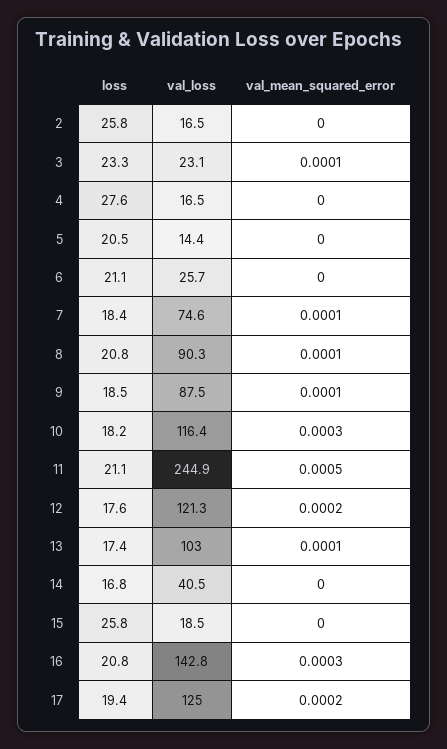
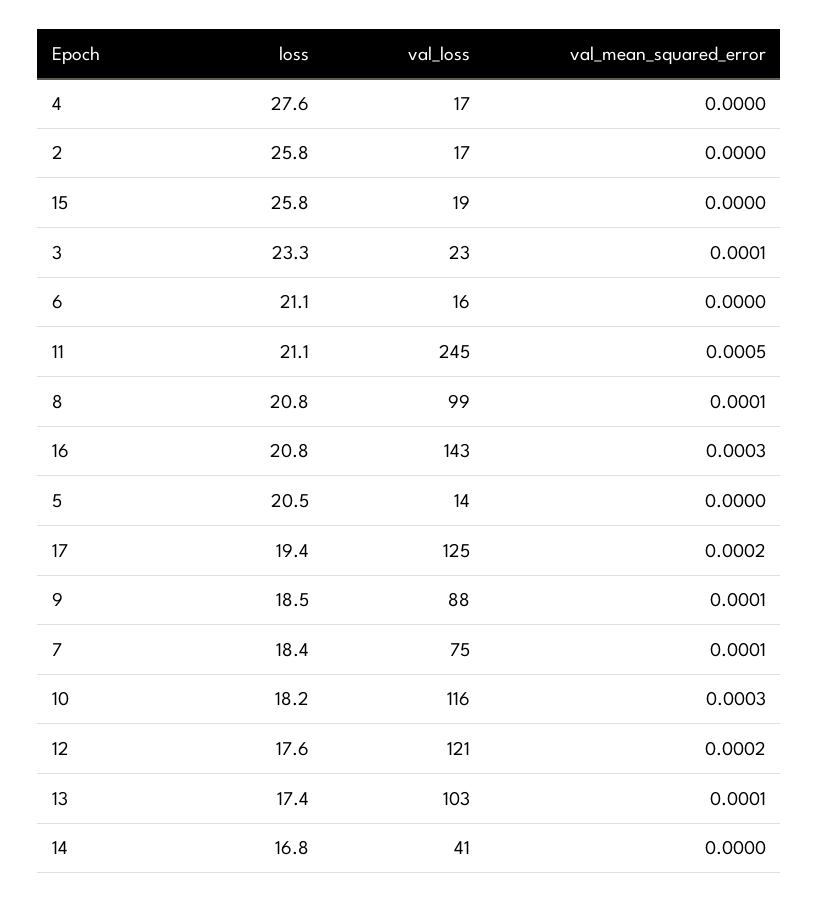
val_loss, 6: 25.7 -> 16
val_loss, 8: 90.3 -> 99

